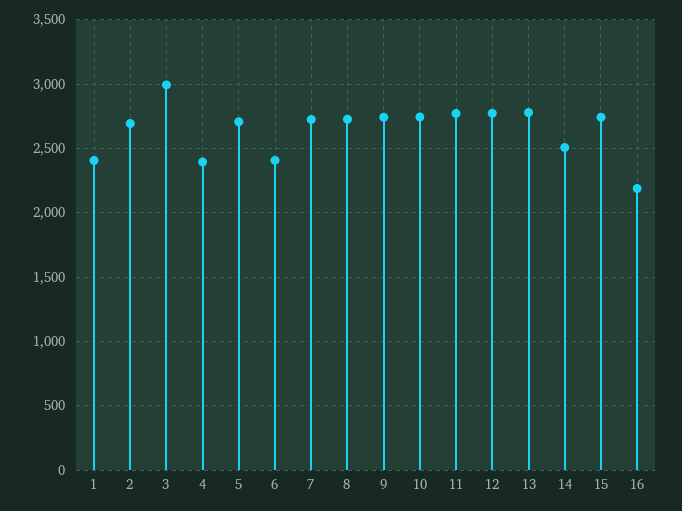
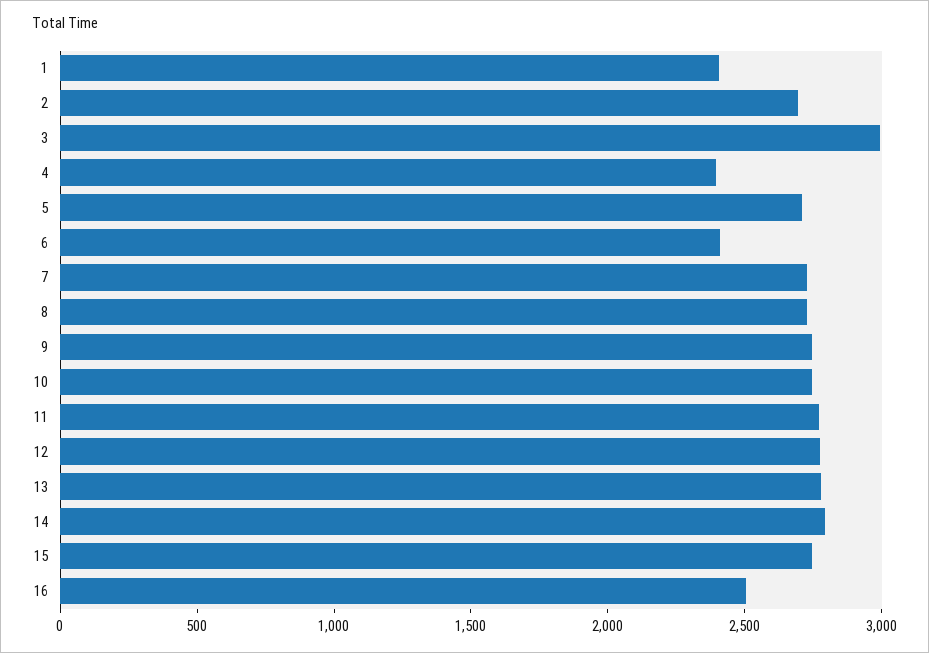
14: 2500 -> 2800
16: 2200 -> 2500

